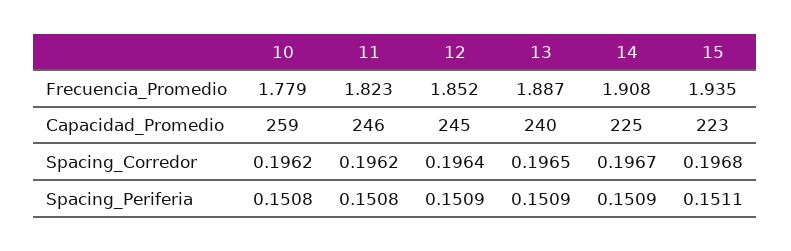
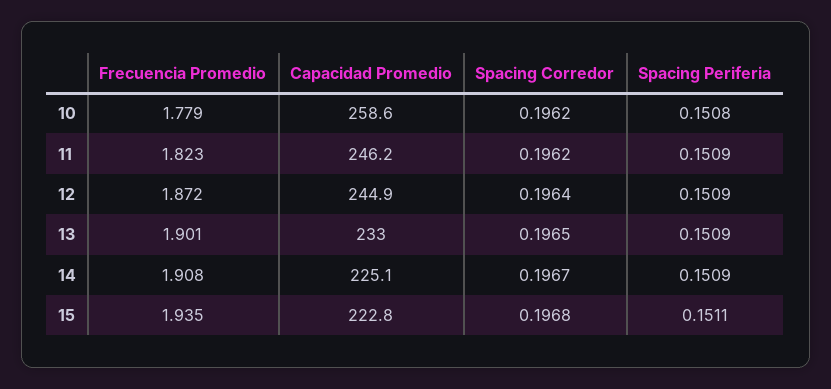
12, Frecuencia_Promedio: 1.852 -> 1.872
13, Frecuencia_Promedio: 1.887 -> 1.901
13, Capacidad_Promedio: 240 -> 233
11, Spacing_Periferia: 0.1508 -> 0.1509

